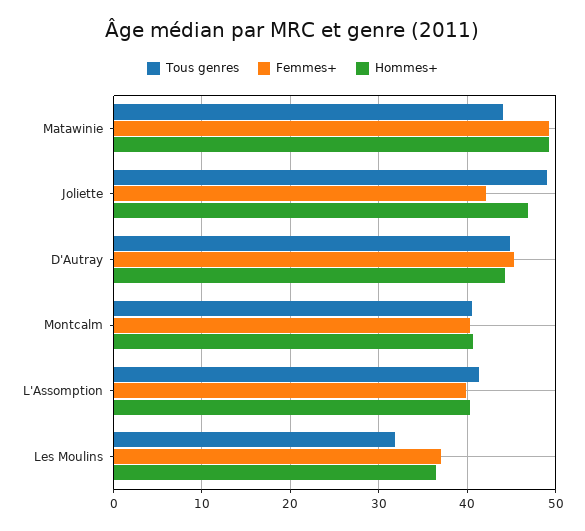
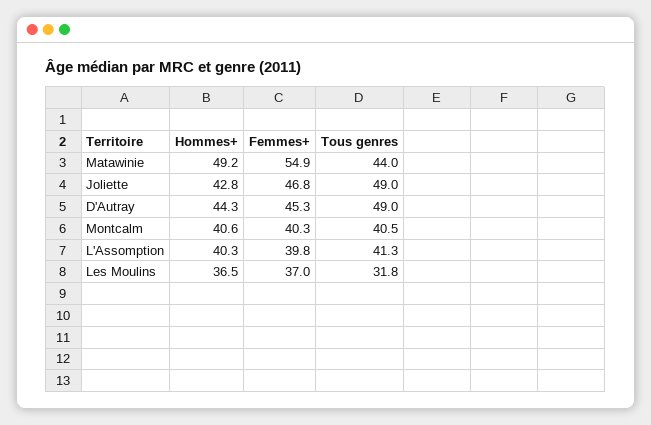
Femmes+, Matawinie: 49 -> 54.9
Femmes+, Joliette: 42 -> 46.8
Hommes+, Joliette: 47 -> 42.8
Tous genres, D'Autray: 45 -> 49

